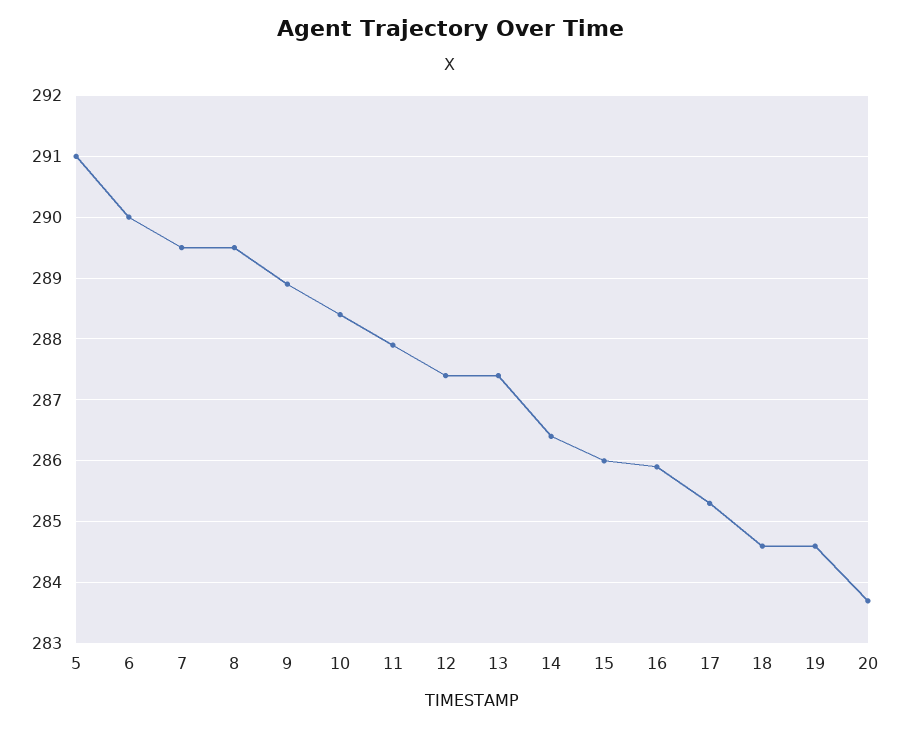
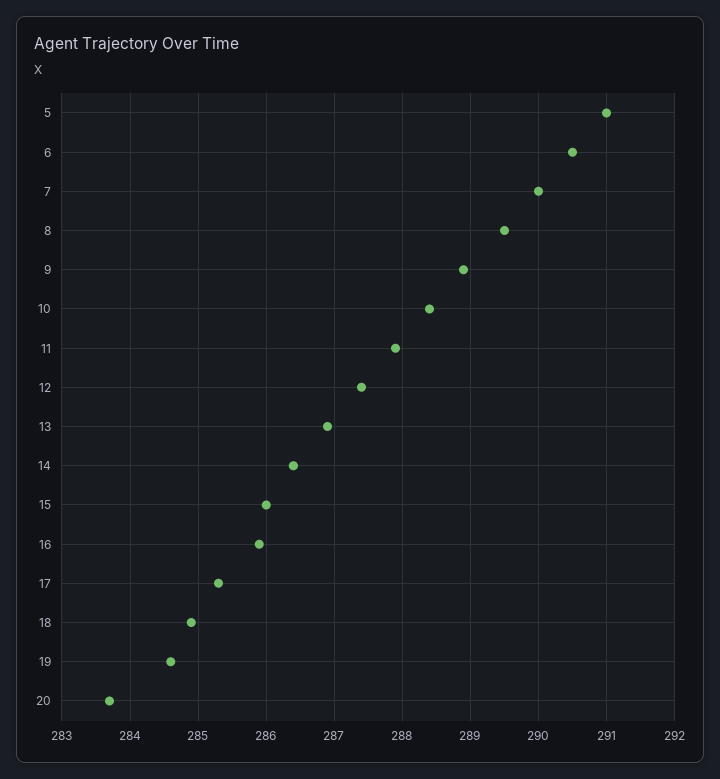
6: 290 -> 290.5
7: 289.5 -> 290
13: 287.4 -> 286.9
18: 284.6 -> 284.9

